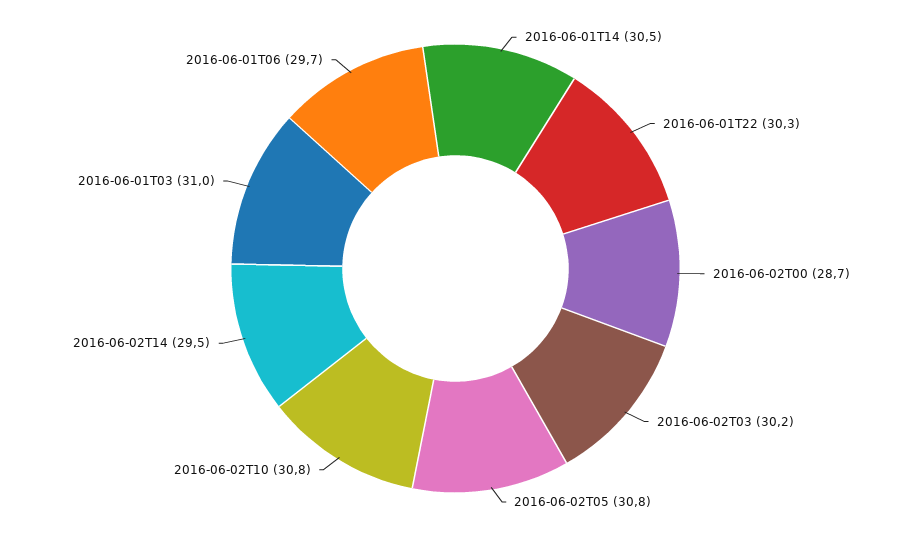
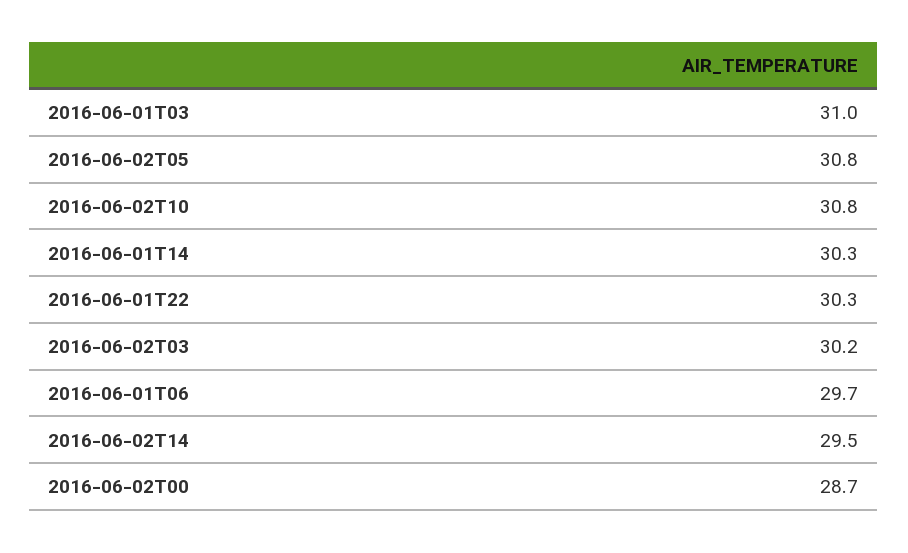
2016-06-01T14: 30.5 -> 30.3

